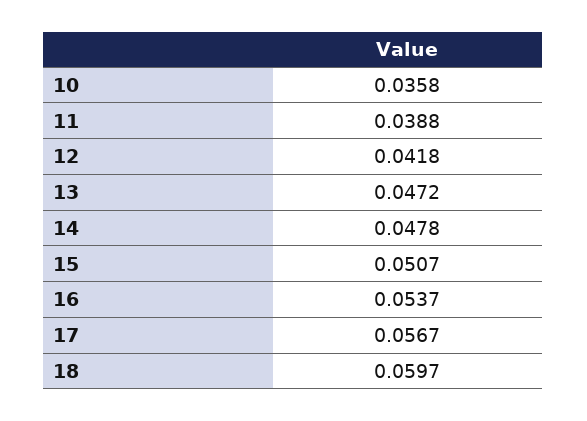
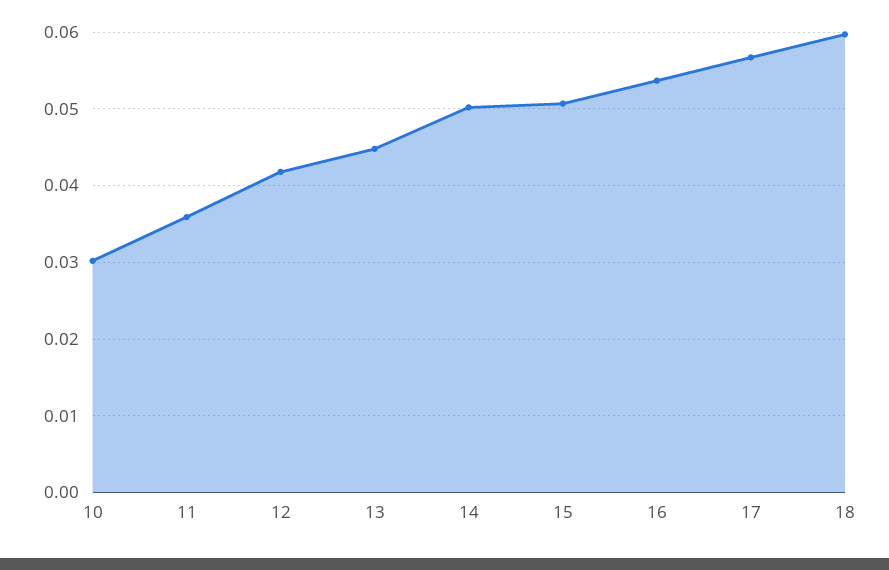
10: 0.0358 -> 0.03
11: 0.0388 -> 0.036
13: 0.0472 -> 0.045
14: 0.0478 -> 0.05

